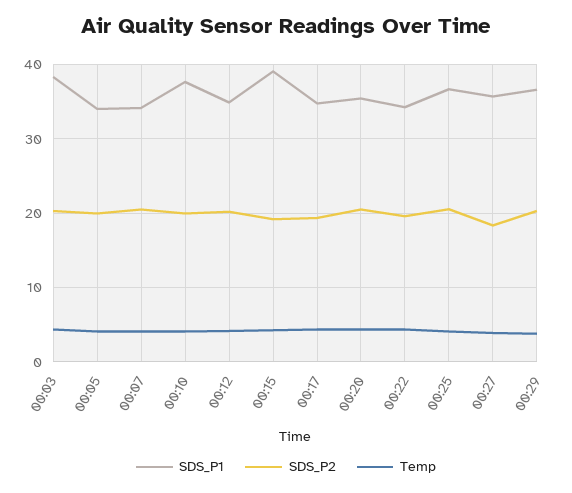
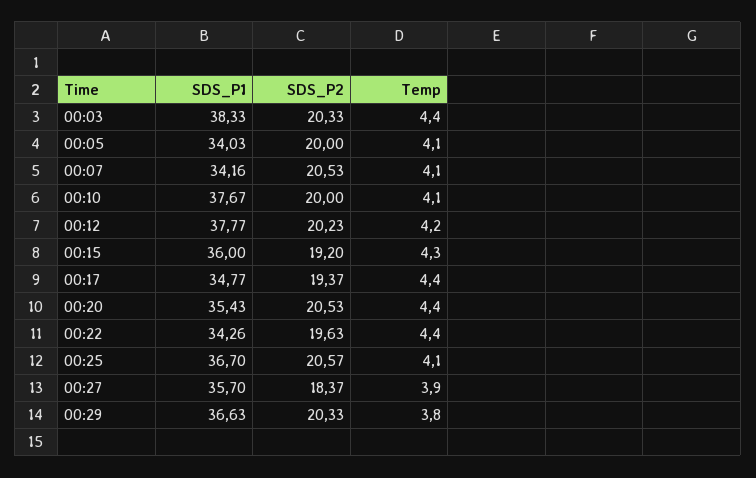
SDS_P1, 00:12: 35 -> 37.77
SDS_P1, 00:15: 39 -> 36

